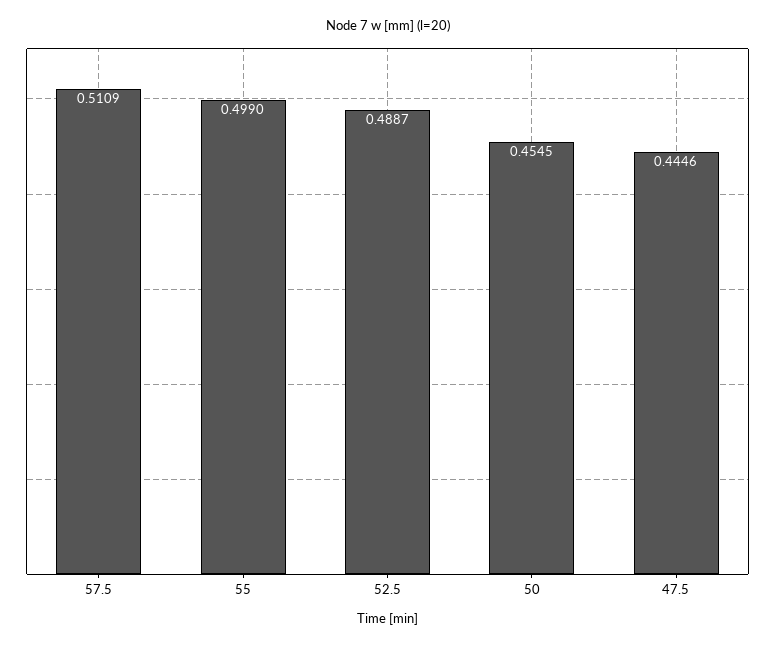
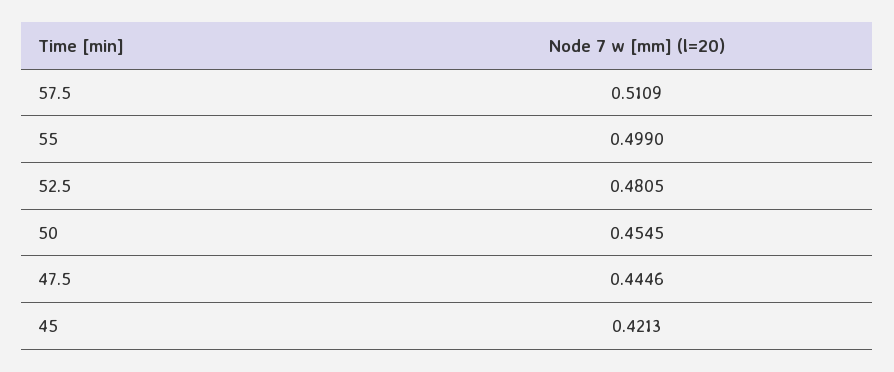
52.5: 0.4887 -> 0.4805
45: none -> 0.4213

